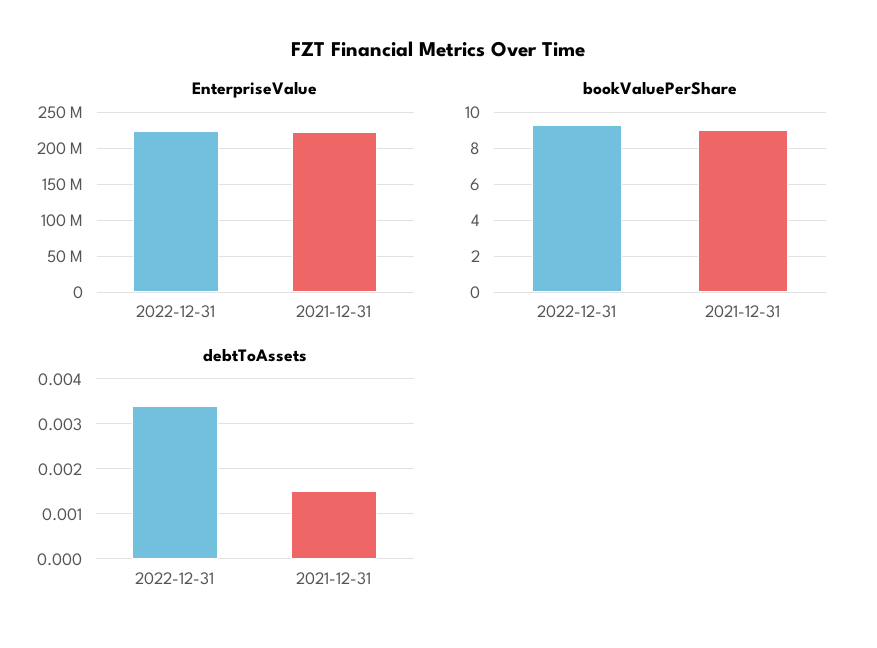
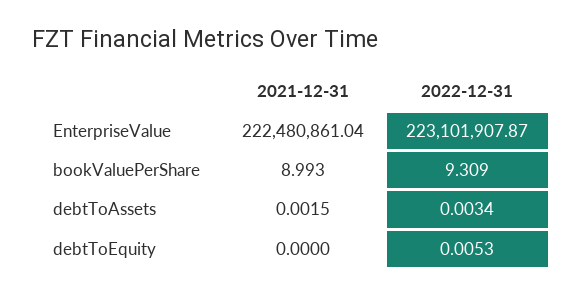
debtToEquity, 2021-12-31: none -> 0
debtToEquity, 2022-12-31: none -> 0.0053

